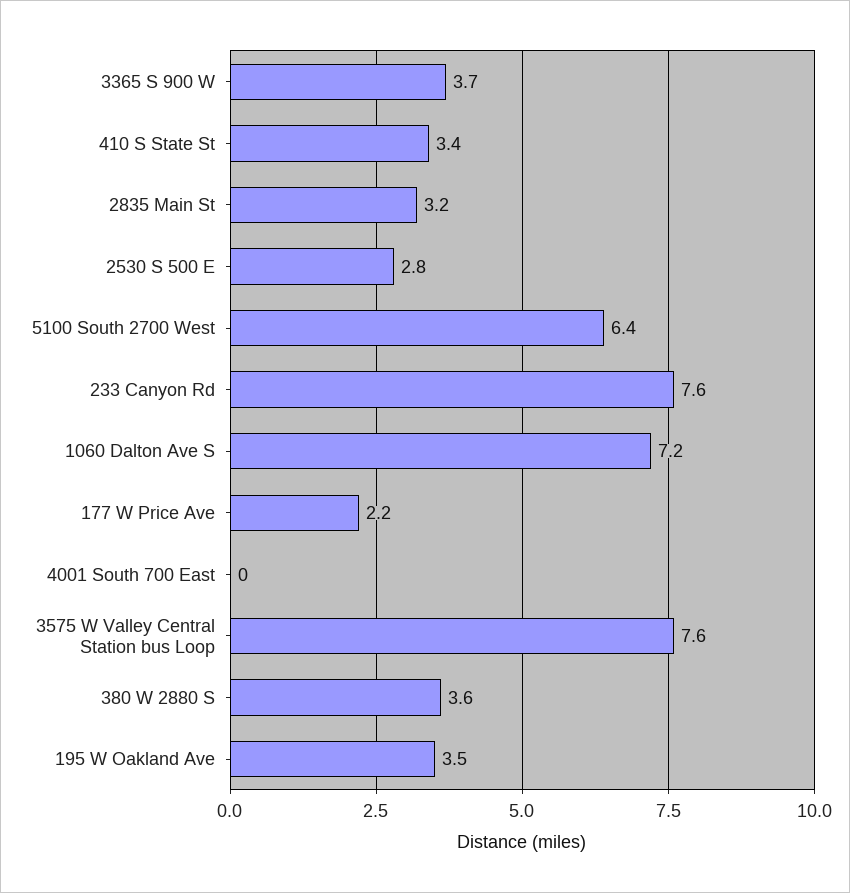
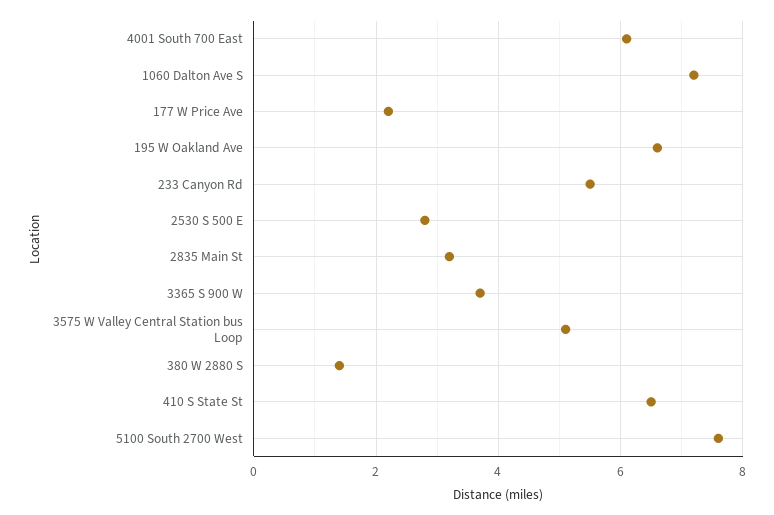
410 S State St: 3.4 -> 6.5
5100 South 2700 West: 6.4 -> 7.5
233 Canyon Rd: 7.6 -> 5.5
4001 South 700 East: 0 -> 6
3575 W Valley Central Station bus Loop: 7.6 -> 5
380 W 2880 S: 3.6 -> 1.5
195 W Oakland Ave: 3.5 -> 6.5

